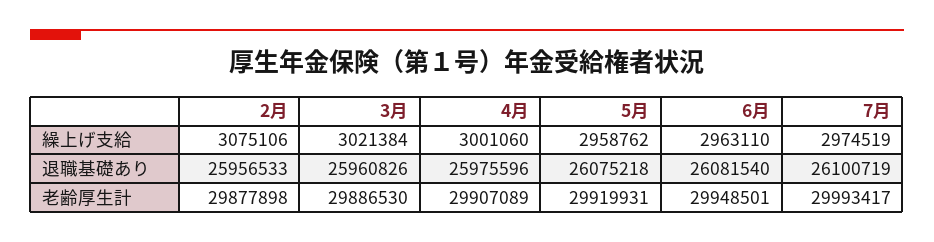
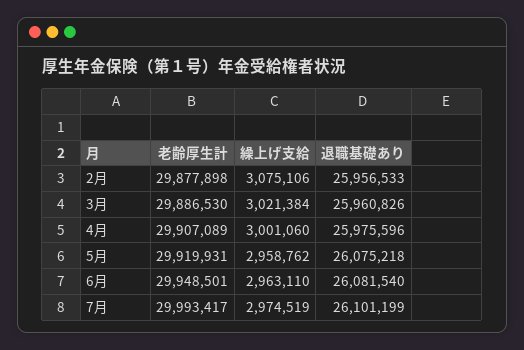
7月, 退職基礎あり: 26100719 -> 26101199

